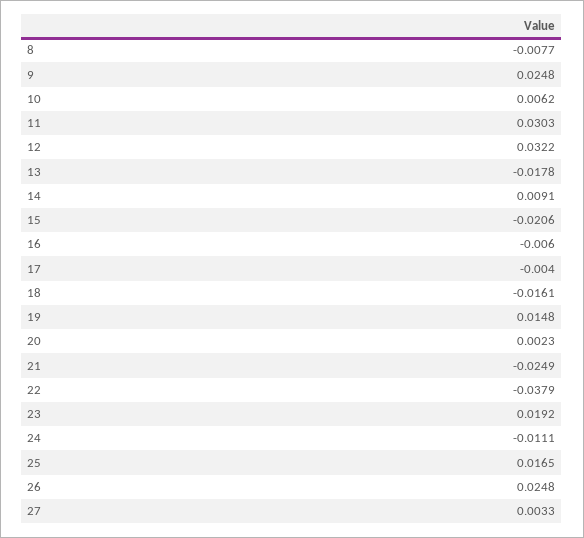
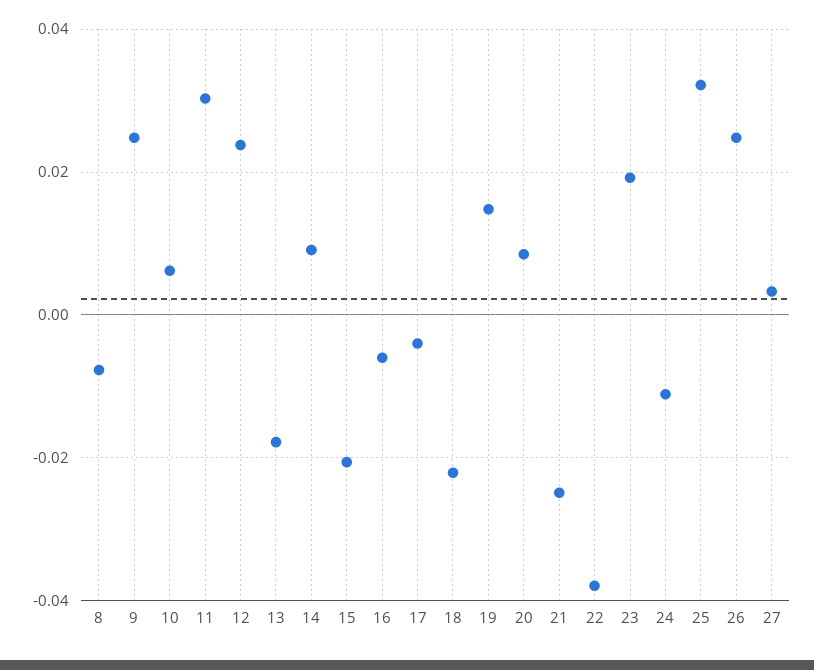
12: 0.0322 -> 0.024
18: -0.0161 -> -0.022
20: 0.0023 -> 0.008
25: 0.0165 -> 0.032

